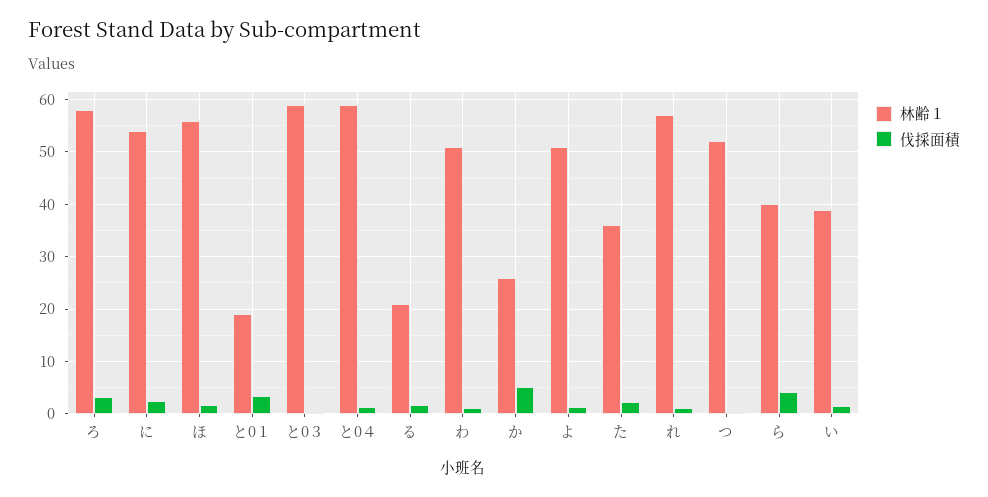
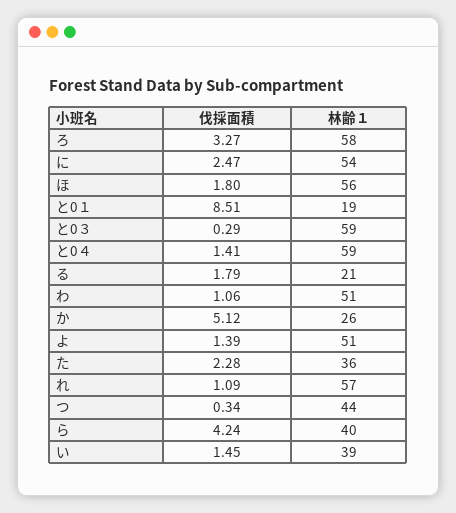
伐採面積, と0１: 4 -> 8.51
林齢１, つ: 52 -> 44

